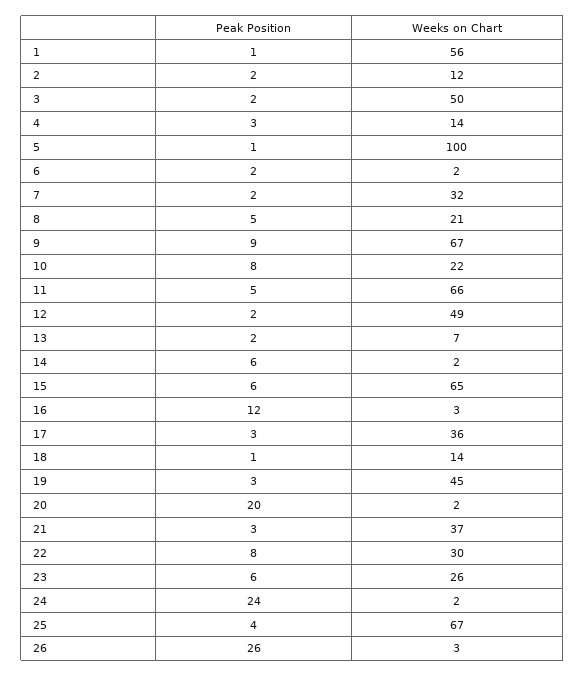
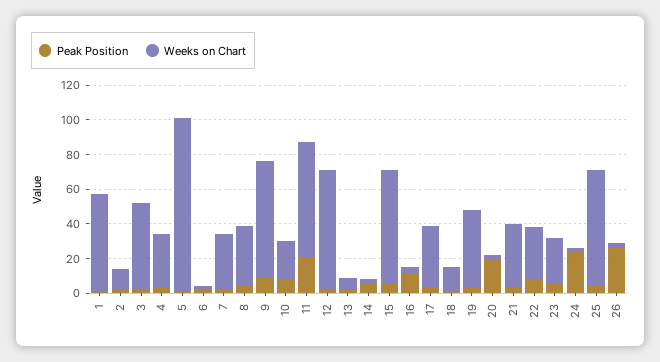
Weeks on Chart, 4: 14 -> 30
Weeks on Chart, 8: 21 -> 35
Peak Position, 11: 5 -> 20
Weeks on Chart, 12: 49 -> 70

